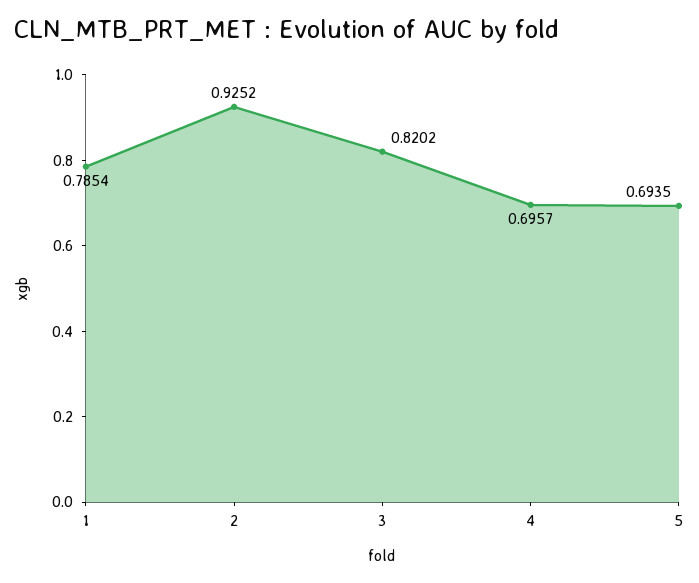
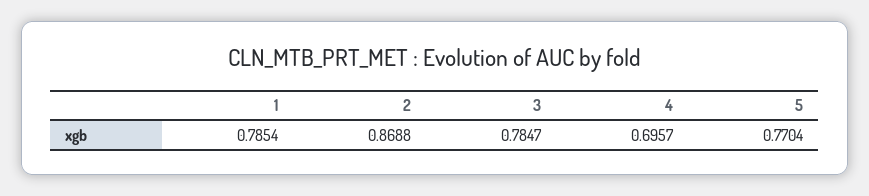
2: 0.9252 -> 0.8688
3: 0.8202 -> 0.7847
5: 0.6935 -> 0.7704

